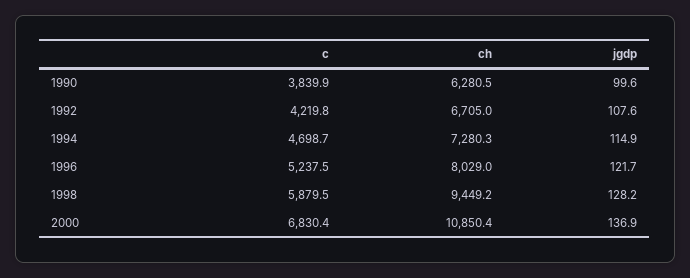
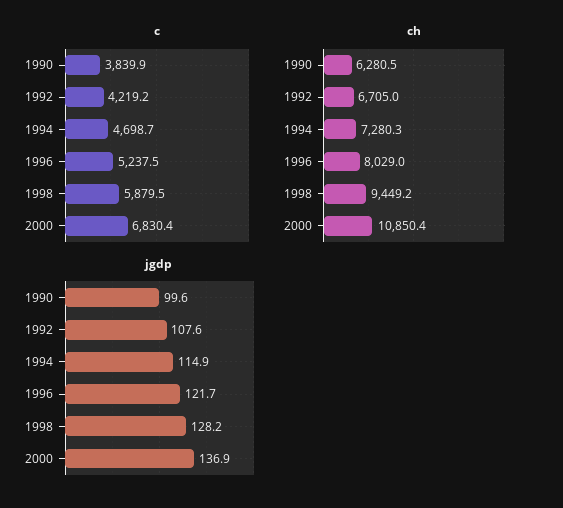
c, 1992: 4219.8 -> 4219.2

